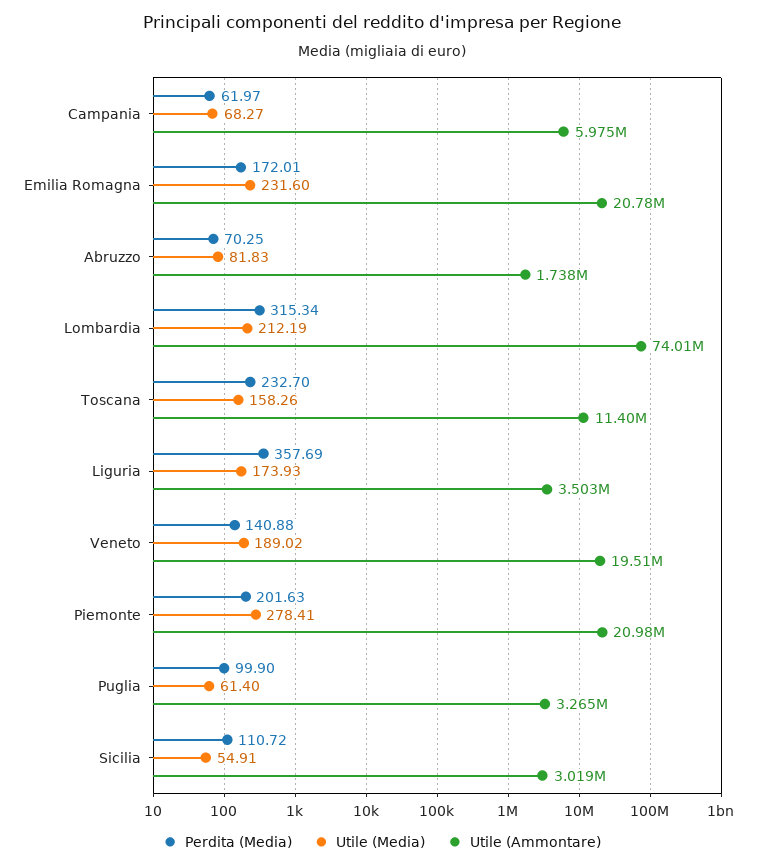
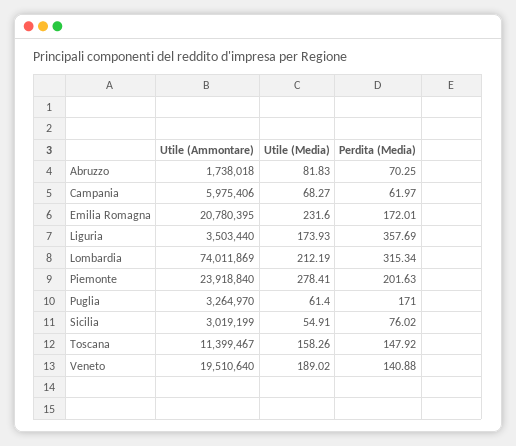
Perdita (Media), Toscana: 232.7 -> 147.92
Utile (Ammontare), Piemonte: 20980000 -> 23918840
Perdita (Media), Puglia: 99.9 -> 171
Perdita (Media), Sicilia: 110.72 -> 76.02

